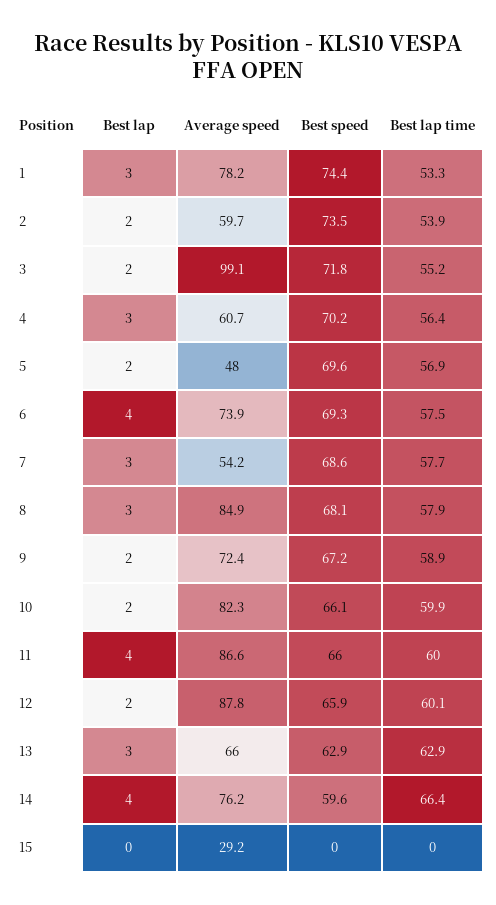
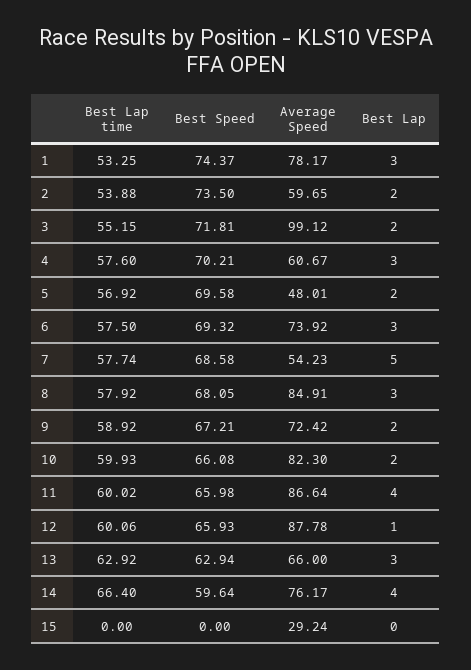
Best lap time, 4: 56.4 -> 57.6
Best lap, 6: 4 -> 3
Best lap, 7: 3 -> 5
Best lap, 12: 2 -> 1

